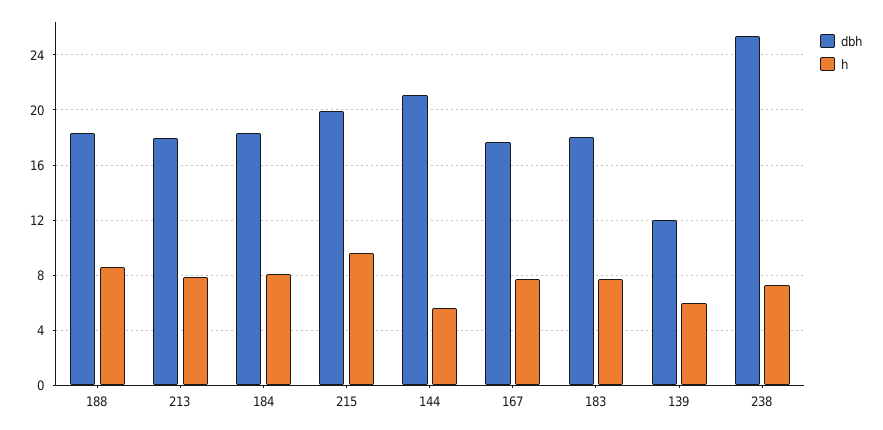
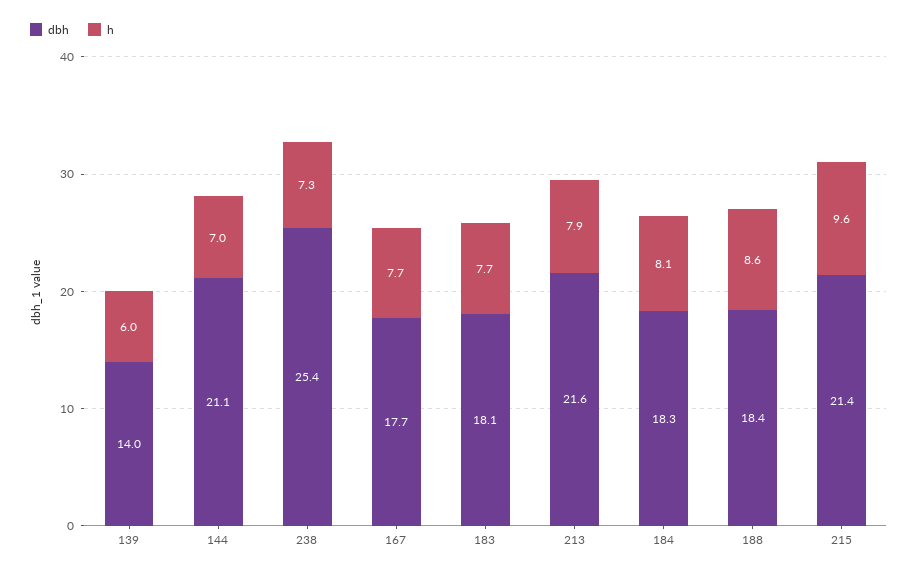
dbh, 213: 18 -> 21.6
dbh, 215: 20 -> 21.4
h, 144: 5.5 -> 7
dbh, 139: 12 -> 14

